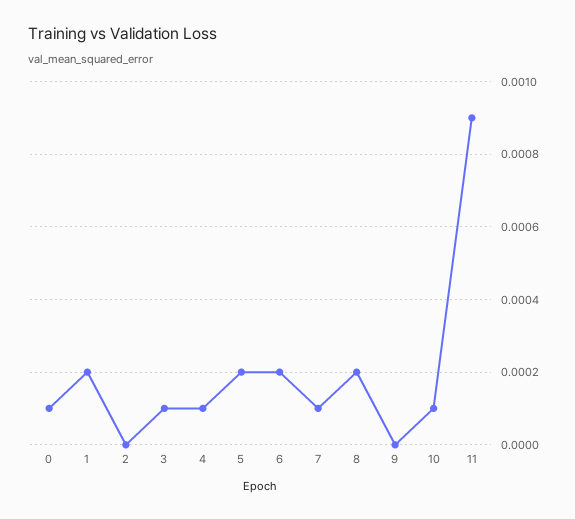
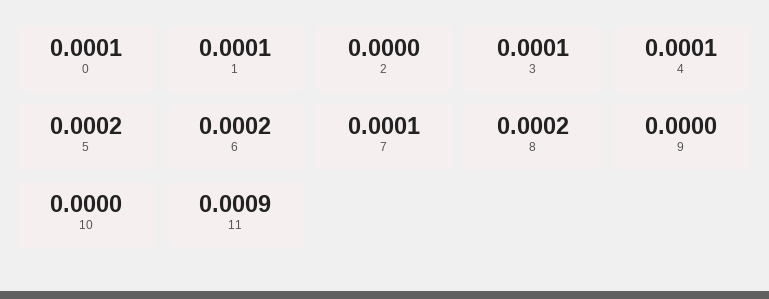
1: 0.0002 -> 0.0001
10: 0.0001 -> 0

